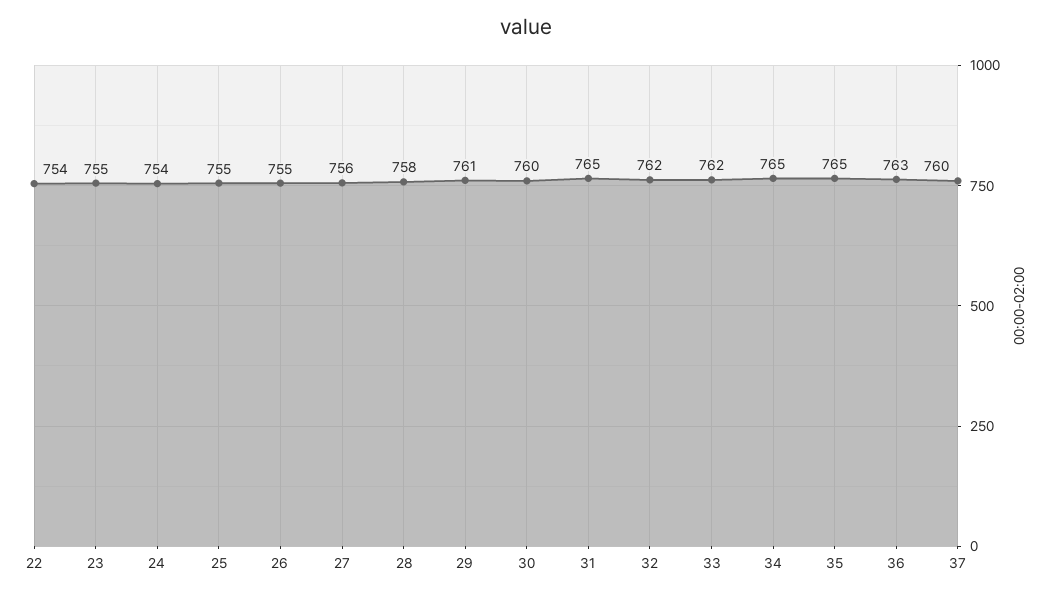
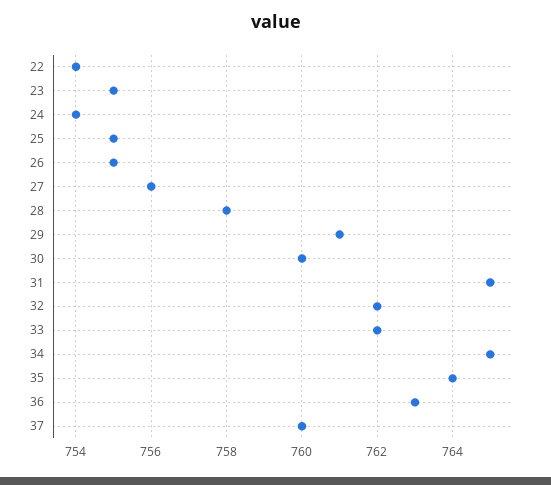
35: 765 -> 764

